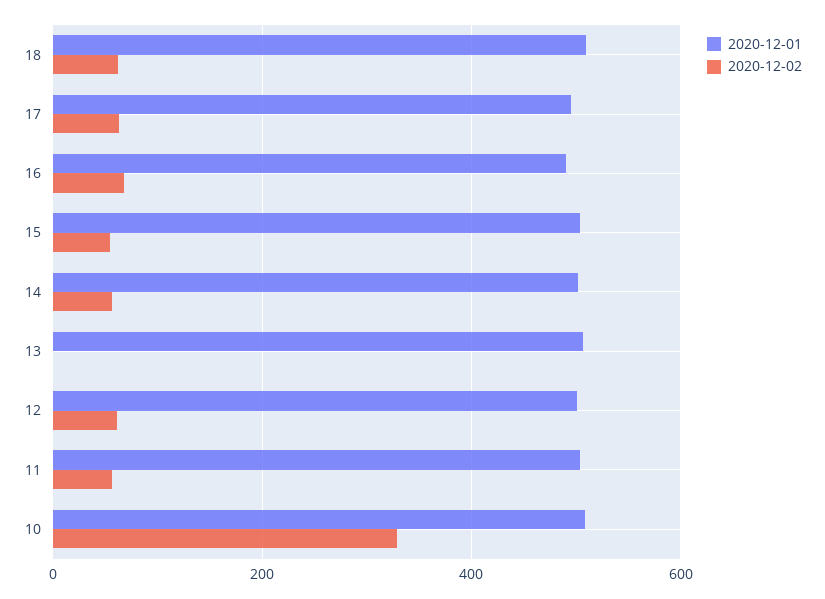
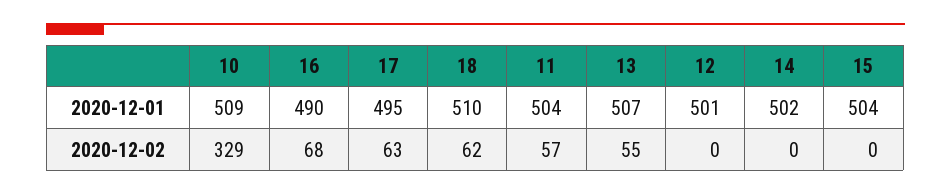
2020-12-02, 15: 60 -> 0
2020-12-02, 14: 60 -> 0
2020-12-02, 13: 0 -> 55
2020-12-02, 12: 60 -> 0

